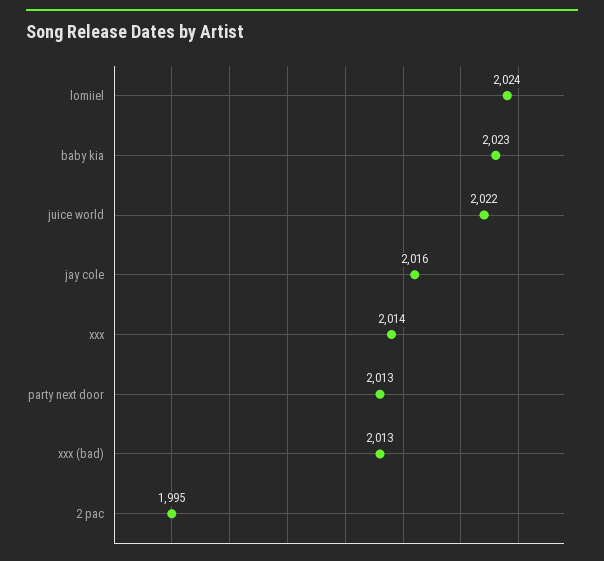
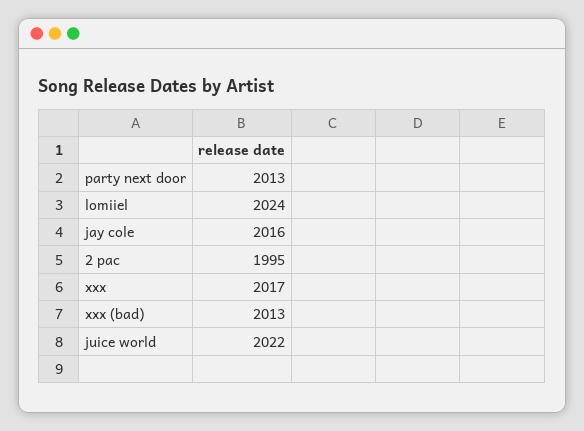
baby kia: 2023 -> none
xxx: 2014 -> 2017

